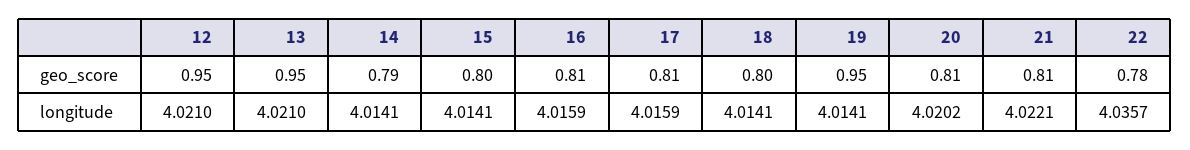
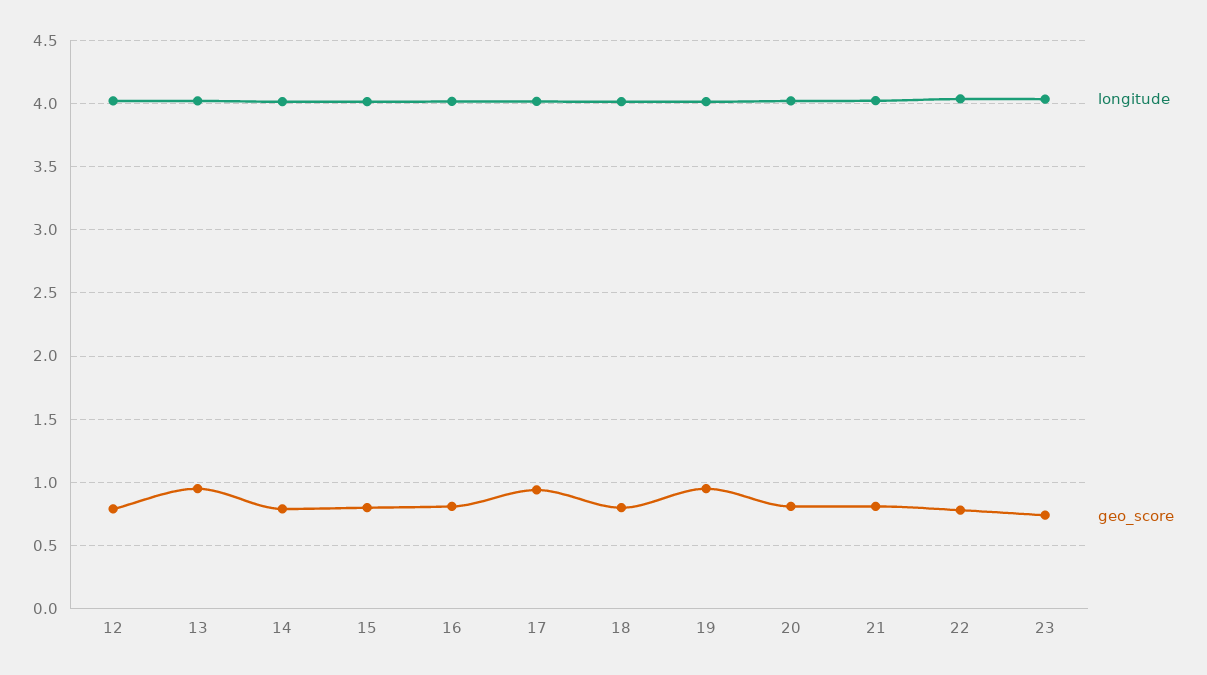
geo_score, 12: 0.95 -> 0.8
geo_score, 17: 0.81 -> 0.95
longitude, 23: none -> 4.05
geo_score, 23: none -> 0.75

